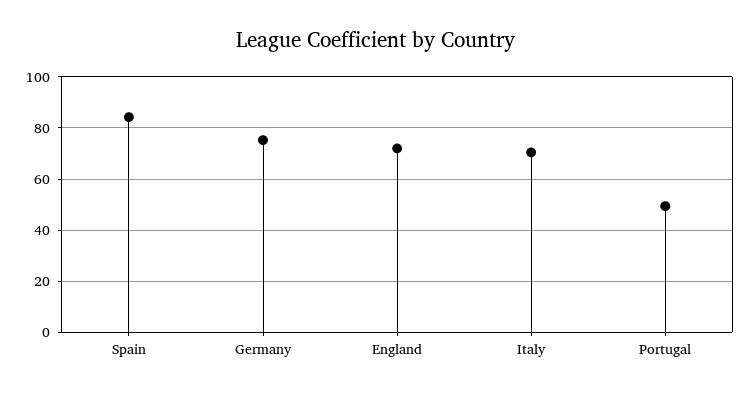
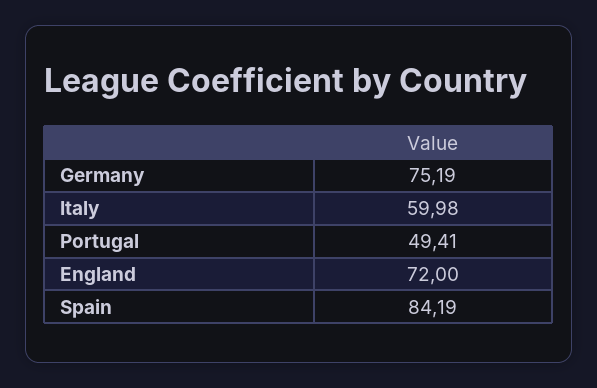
Italy: 70 -> 59.98

